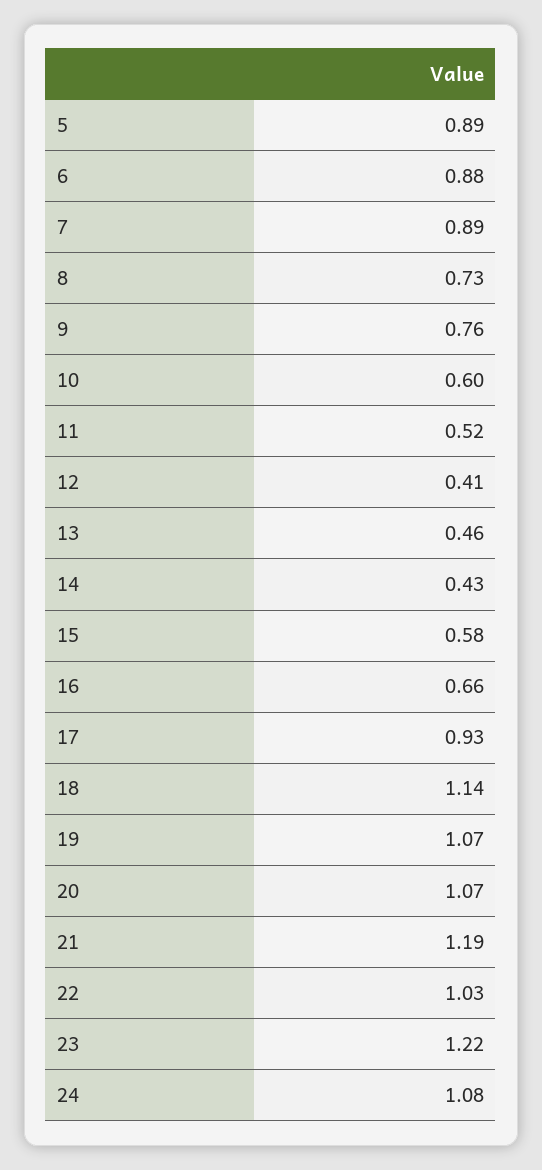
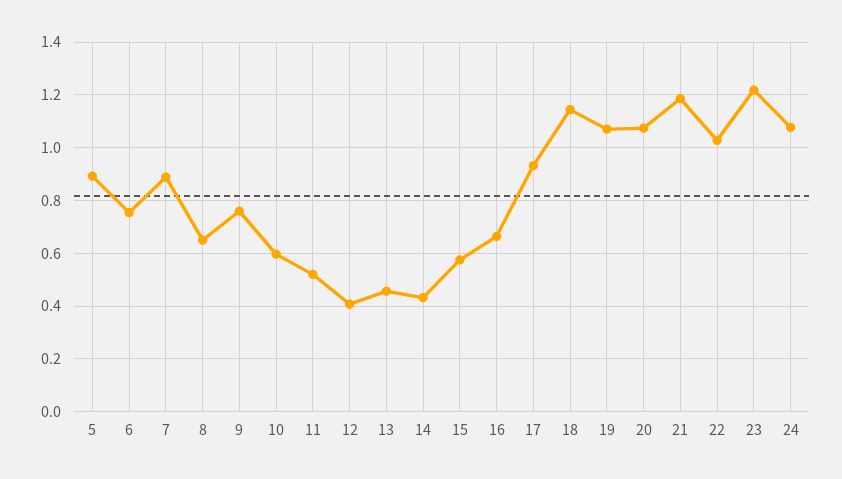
6: 0.88 -> 0.75
8: 0.73 -> 0.65

